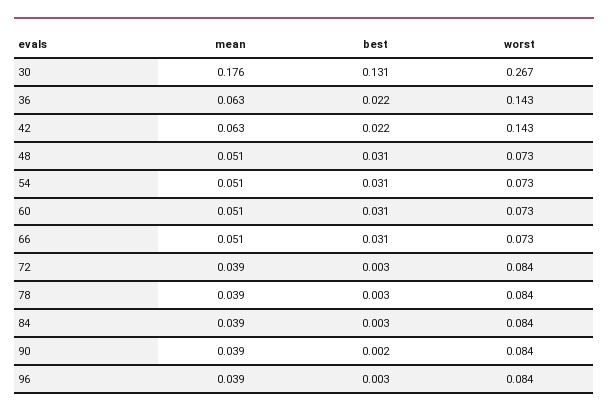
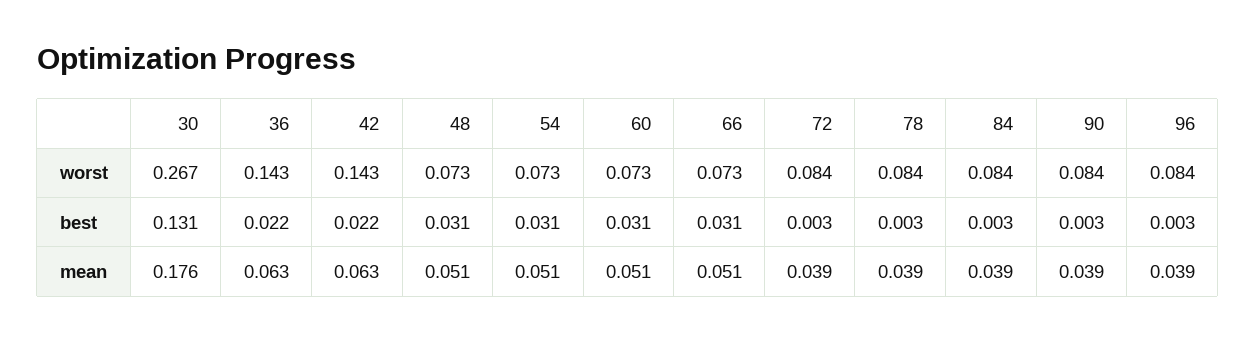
best, 90: 0.002 -> 0.003

